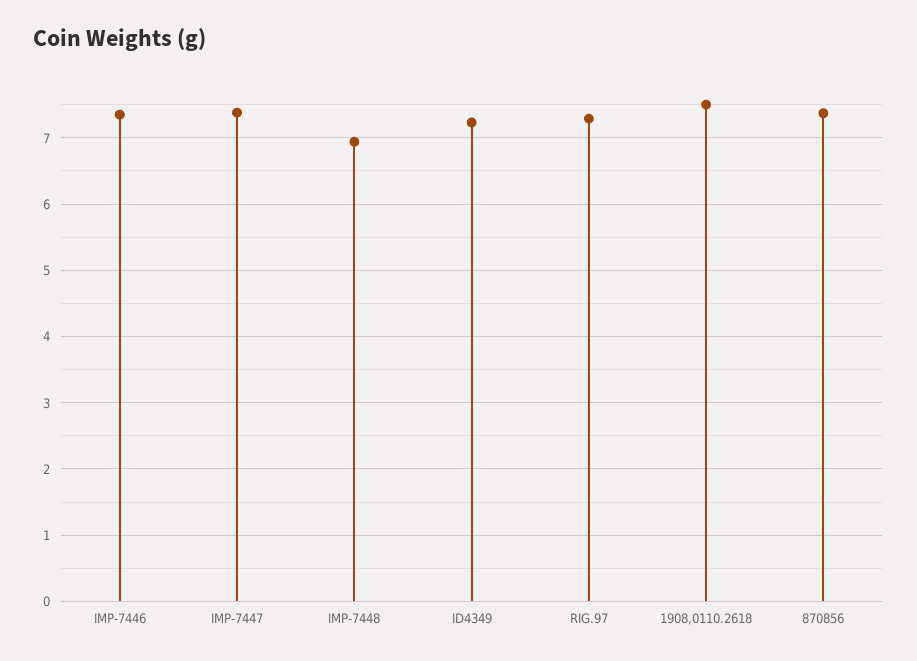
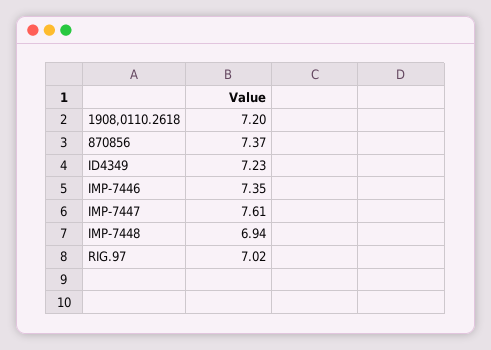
IMP-7447: 7.4 -> 7.61
RIG.97: 7.3 -> 7.02
1908,0110.2618: 7.5 -> 7.2

